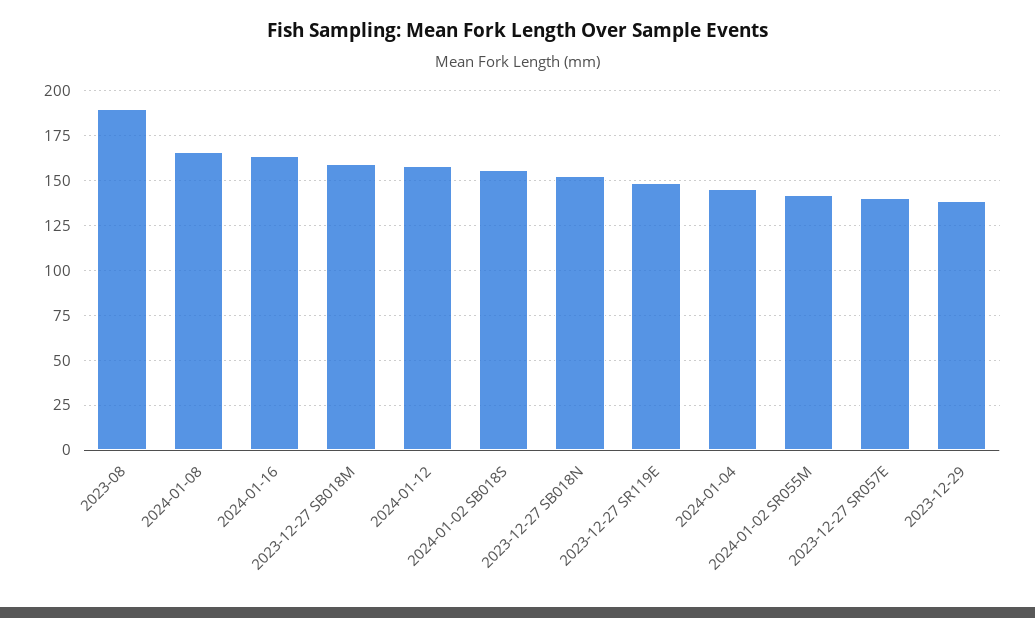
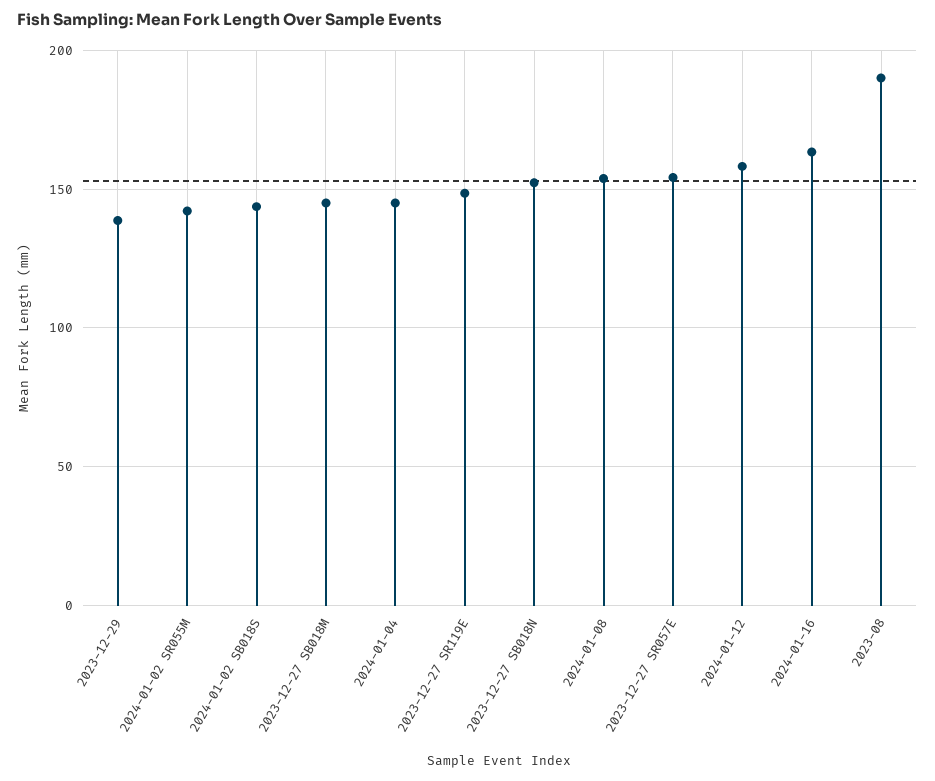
2024-01-08: 165 -> 155
2023-12-27 SB018M: 160 -> 145
2024-01-02 SB018S: 155 -> 145
2023-12-27 SR057E: 140 -> 155

